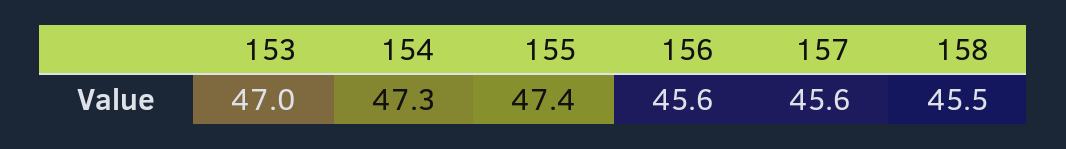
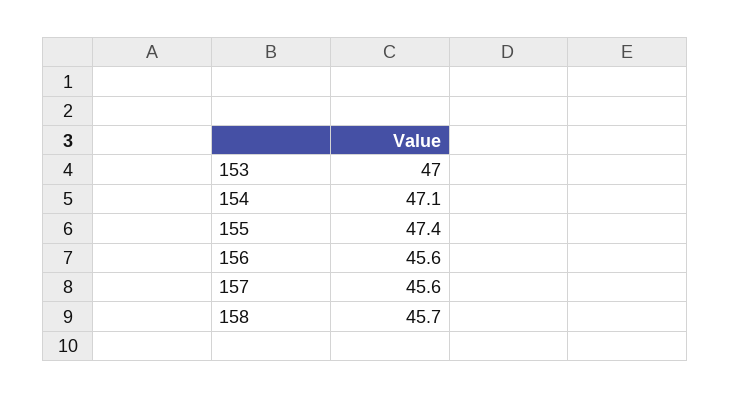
154: 47.3 -> 47.1
158: 45.5 -> 45.7

